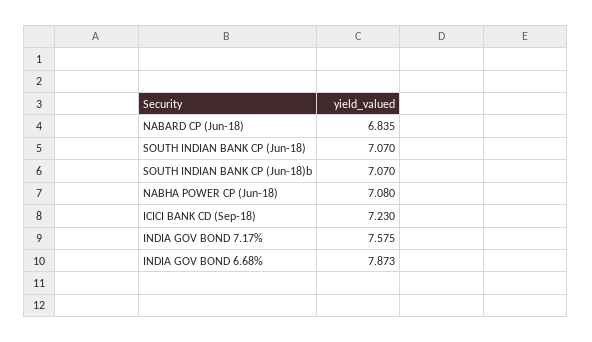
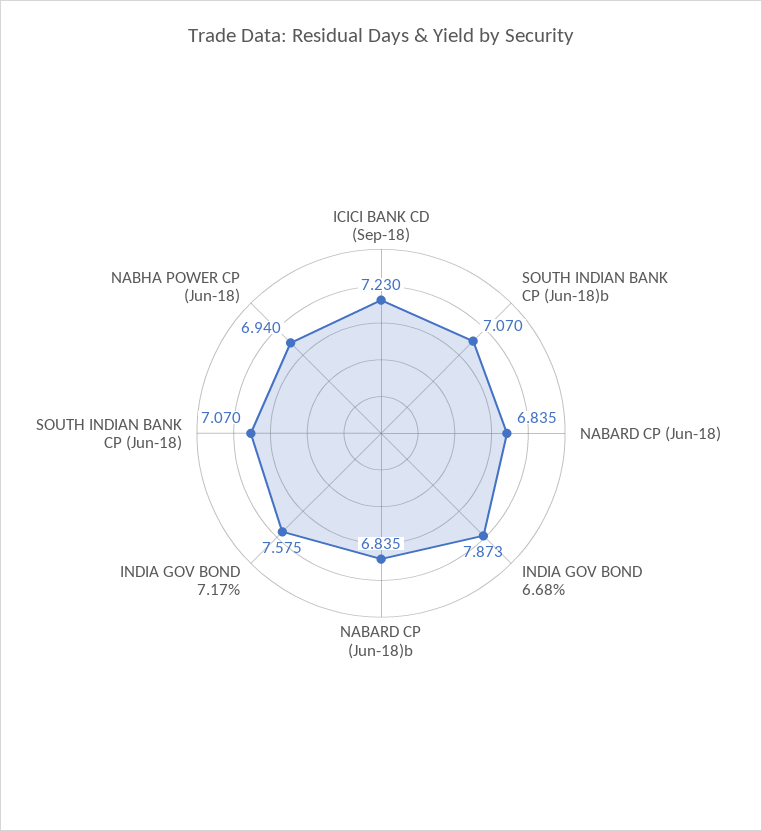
NABHA POWER CP (Jun-18): 7.08 -> 6.94
NABARD CP (Jun-18)b: none -> 6.835

